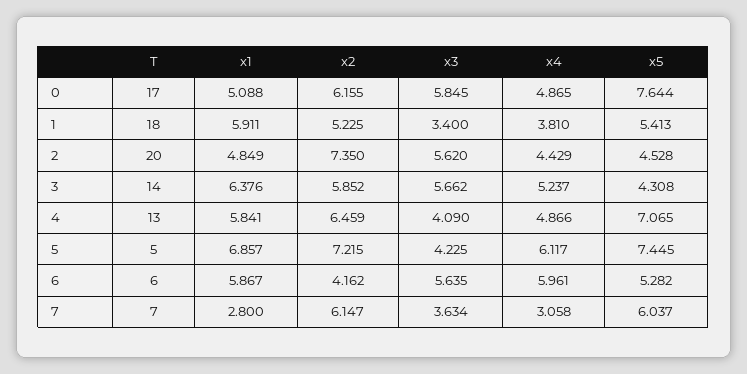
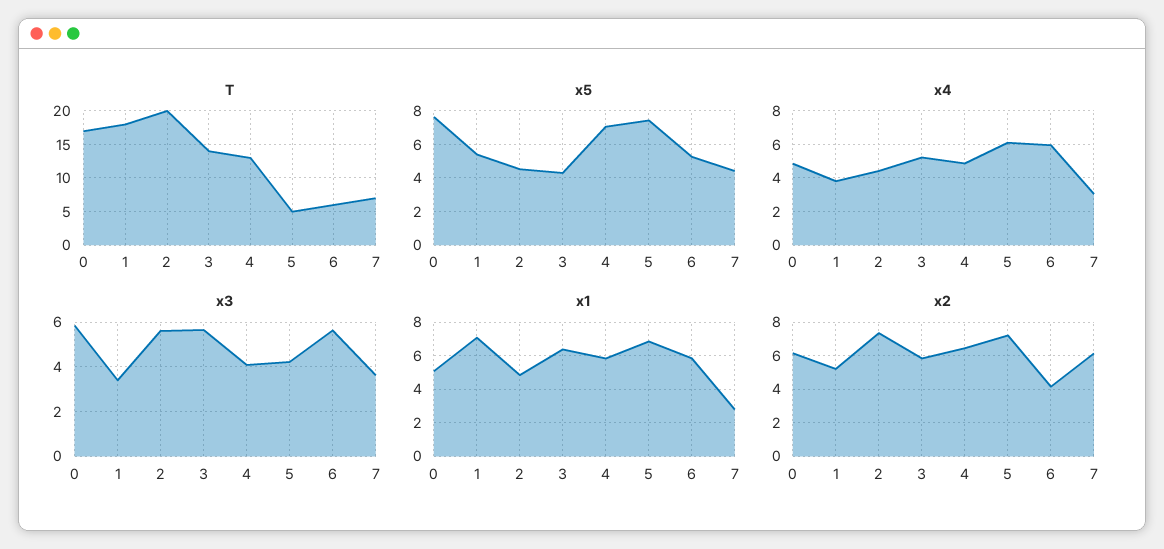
x1, 1: 5.911 -> 7
x5, 7: 6.037 -> 4.5

